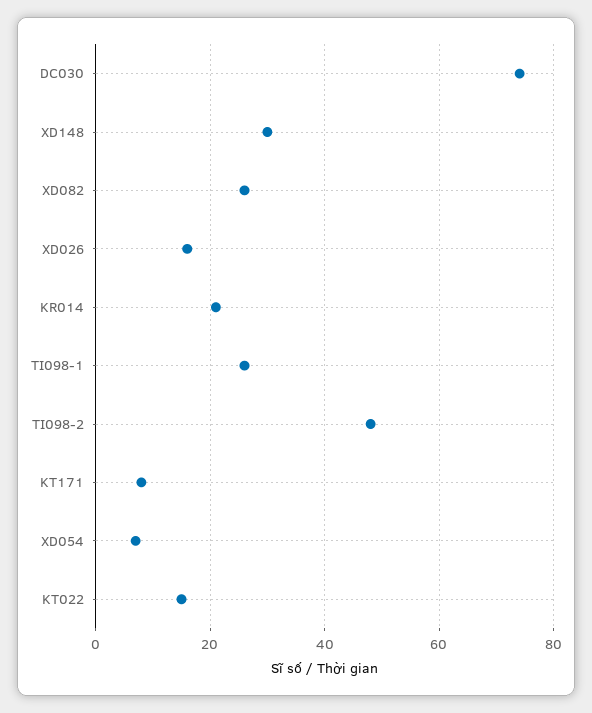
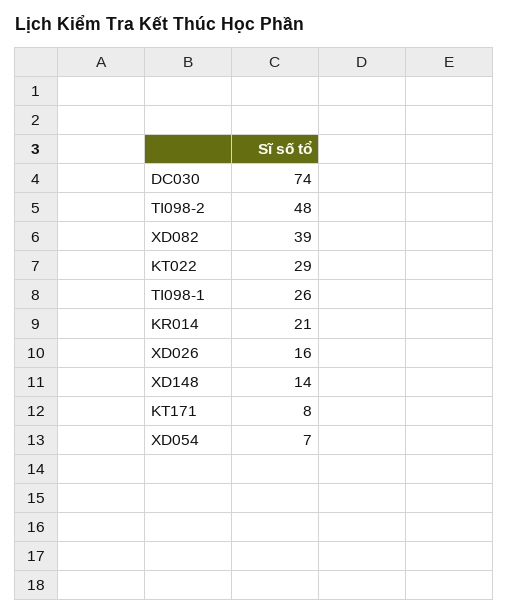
XD148: 30 -> 14
XD082: 25 -> 39
KT022: 15 -> 29

